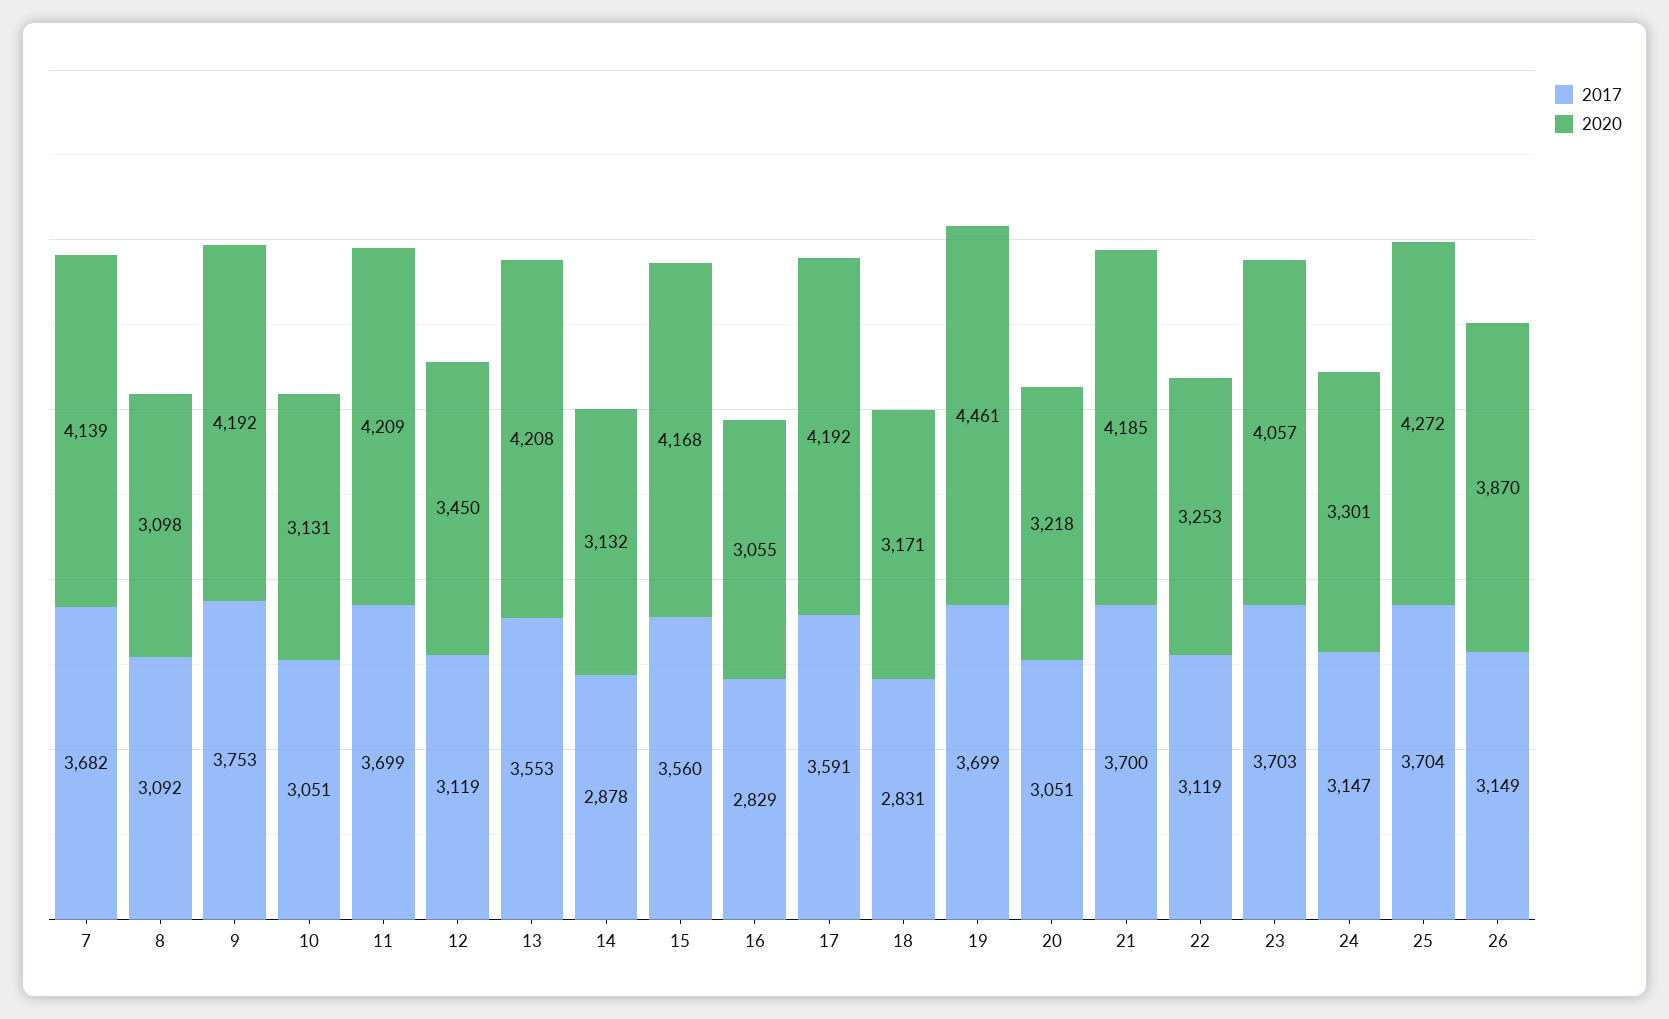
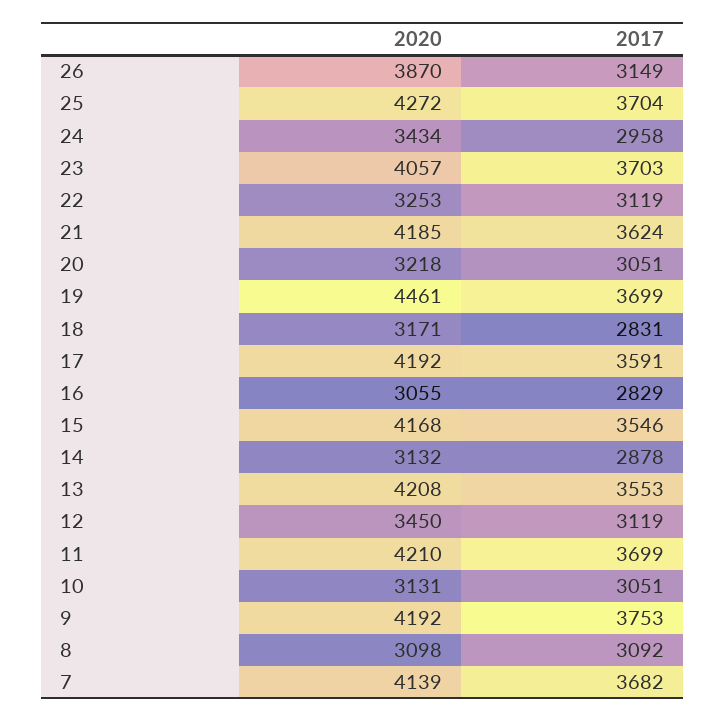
2020, 11: 4209 -> 4210
2017, 15: 3560 -> 3546
2017, 21: 3700 -> 3624
2017, 24: 3147 -> 2958
2020, 24: 3301 -> 3434

